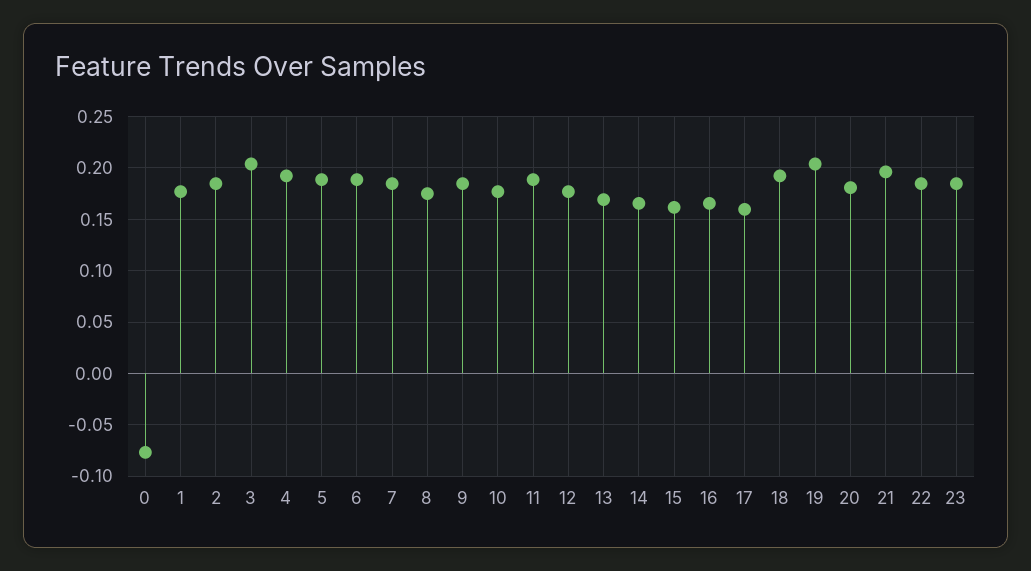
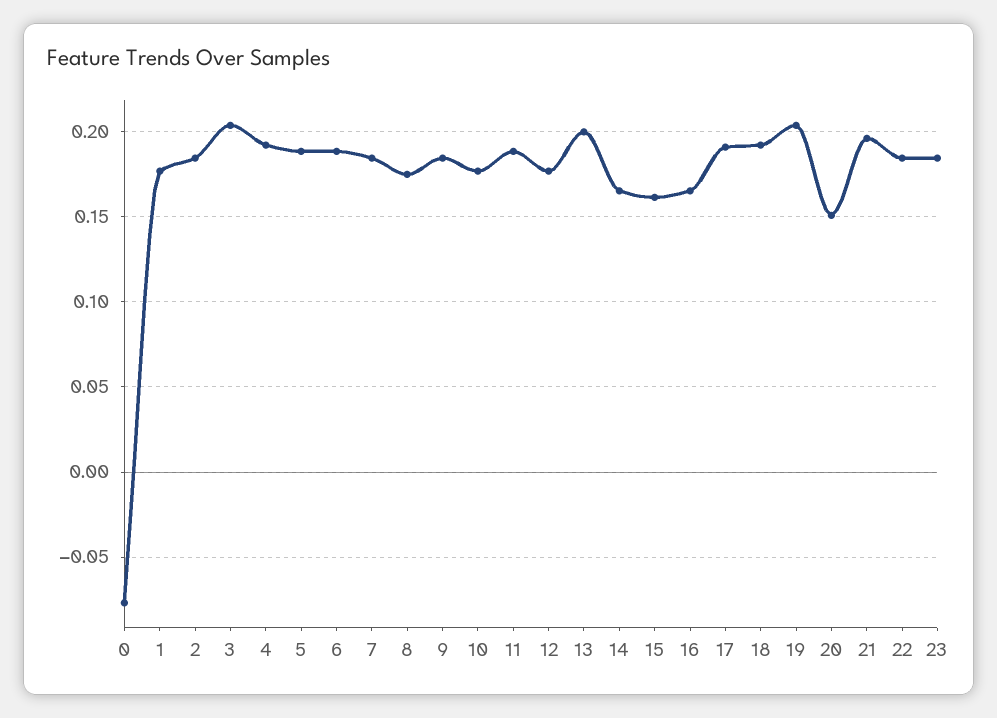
13: 0.17 -> 0.2
17: 0.16 -> 0.19
20: 0.18 -> 0.15

